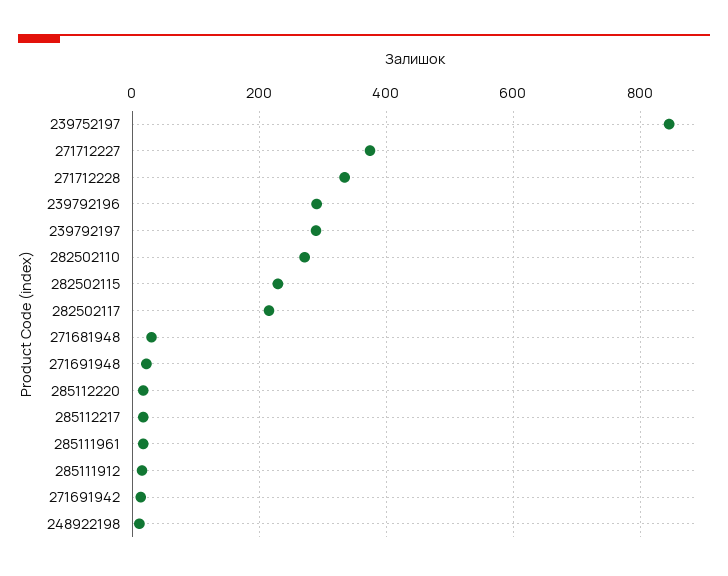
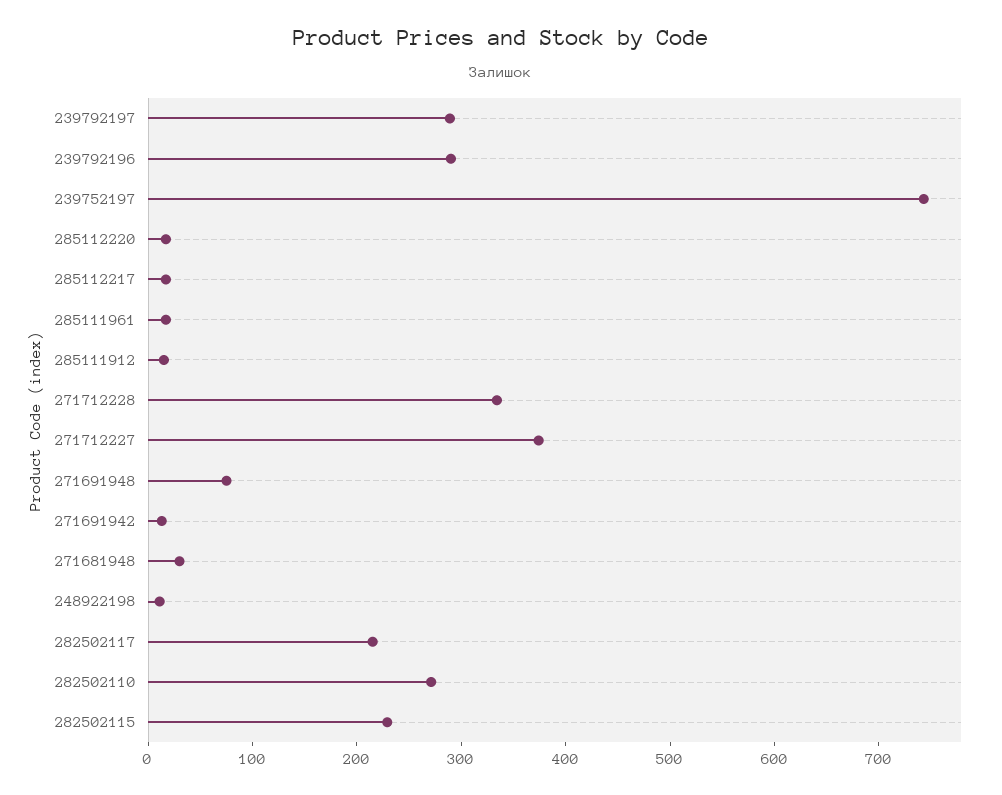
239752197: 840 -> 740
271691948: 20 -> 80

